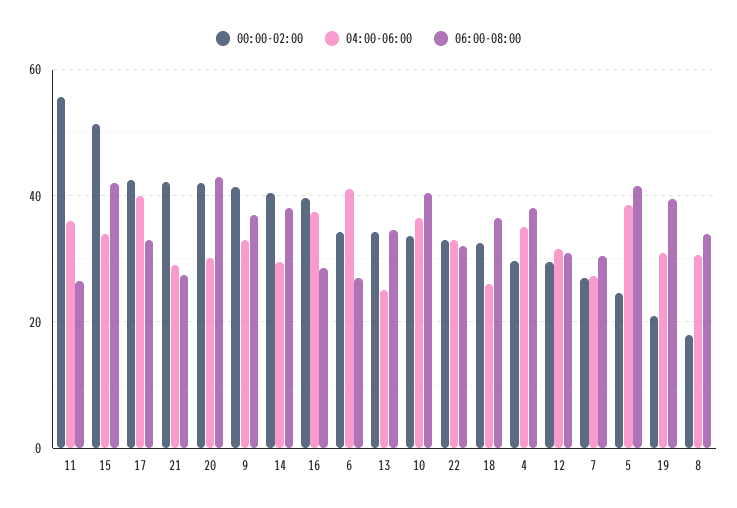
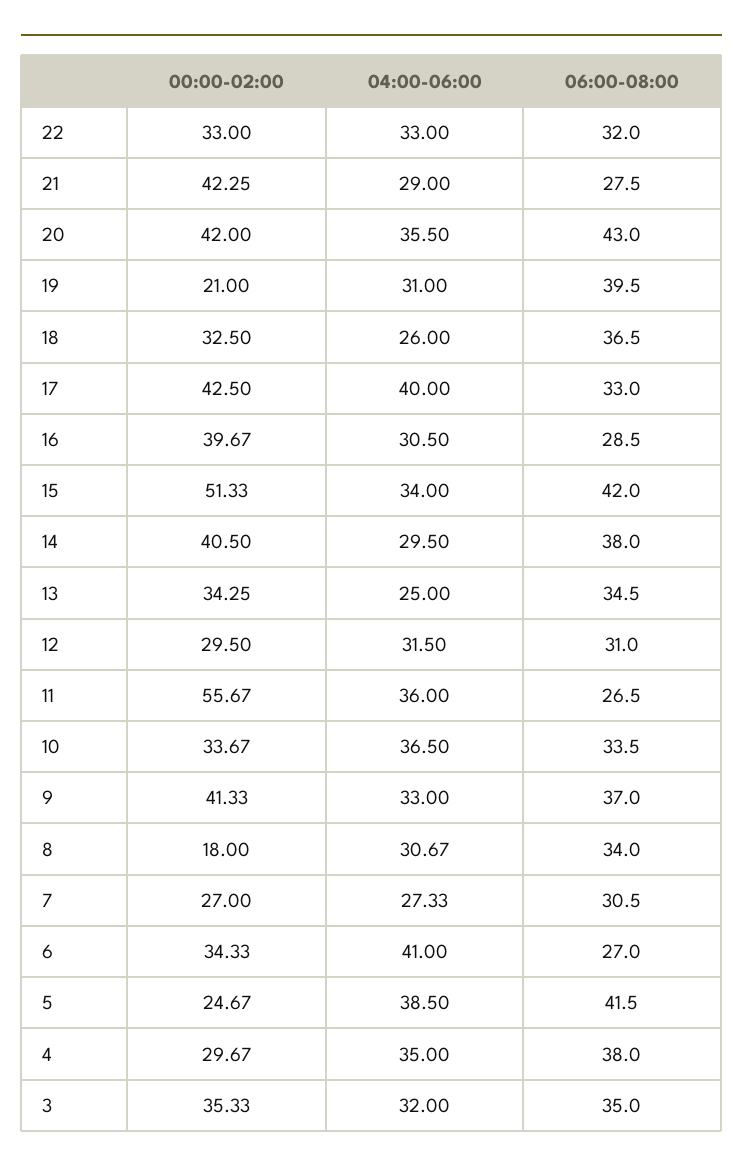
04:00-06:00, 20: 30 -> 35.5
04:00-06:00, 16: 38 -> 30.5
06:00-08:00, 10: 40 -> 33.5
00:00-02:00, 3: none -> 35.33
04:00-06:00, 3: none -> 32
06:00-08:00, 3: none -> 35

